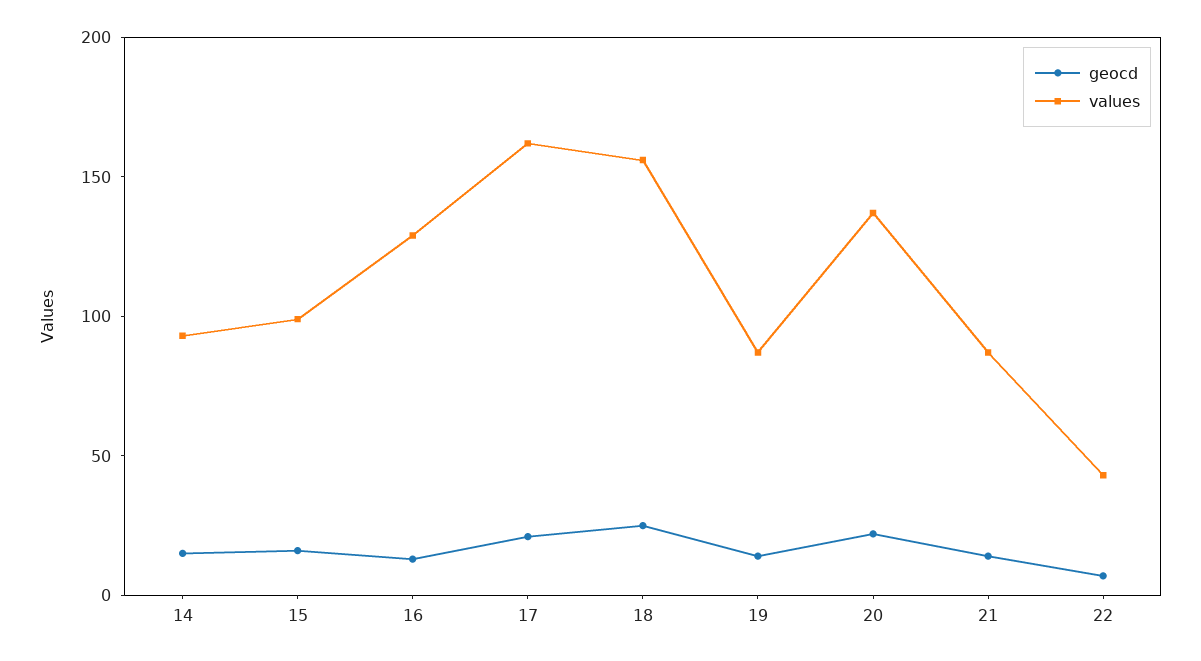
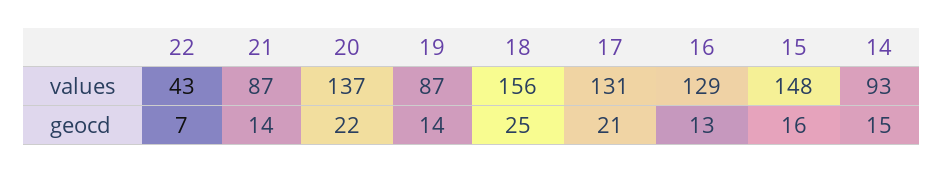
values, 15: 100 -> 148
values, 17: 160 -> 131

